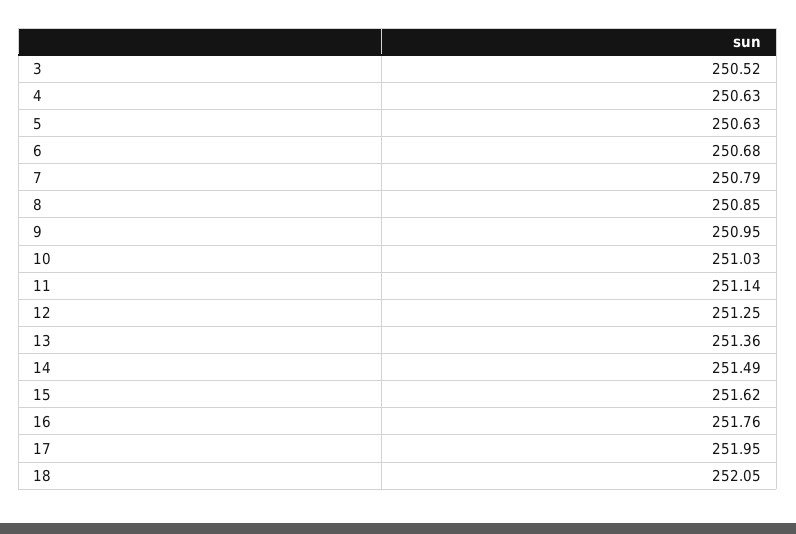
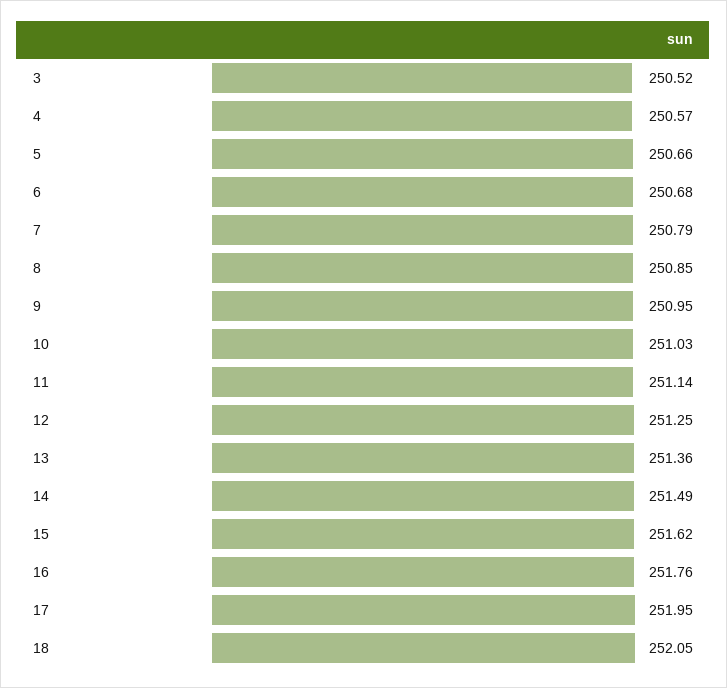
4: 250.63 -> 250.57
5: 250.63 -> 250.66

